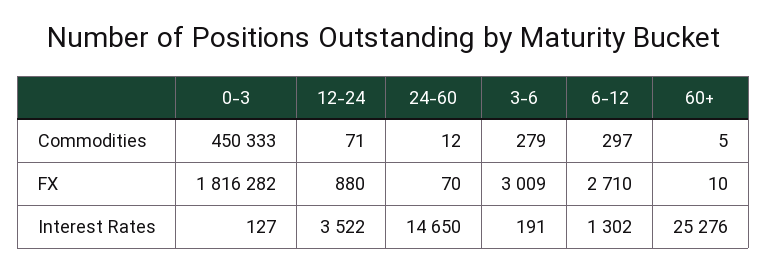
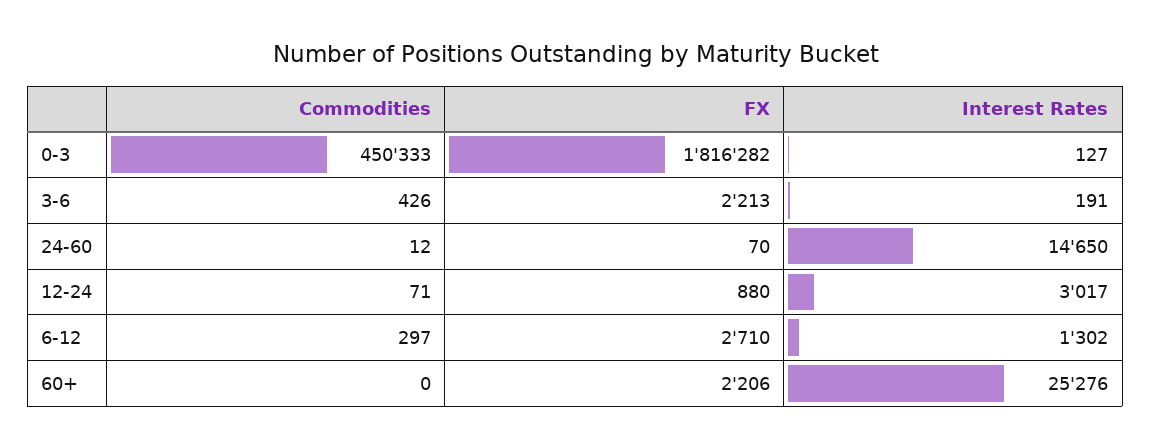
3-6, Commodities: 279 -> 426
60+, Commodities: 5 -> 0
3-6, FX: 3009 -> 2213
60+, FX: 10 -> 2206
12-24, Interest Rates: 3522 -> 3017

